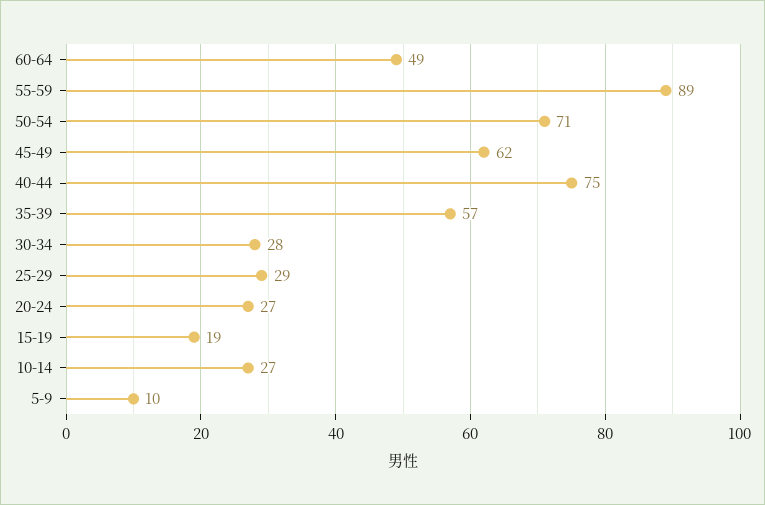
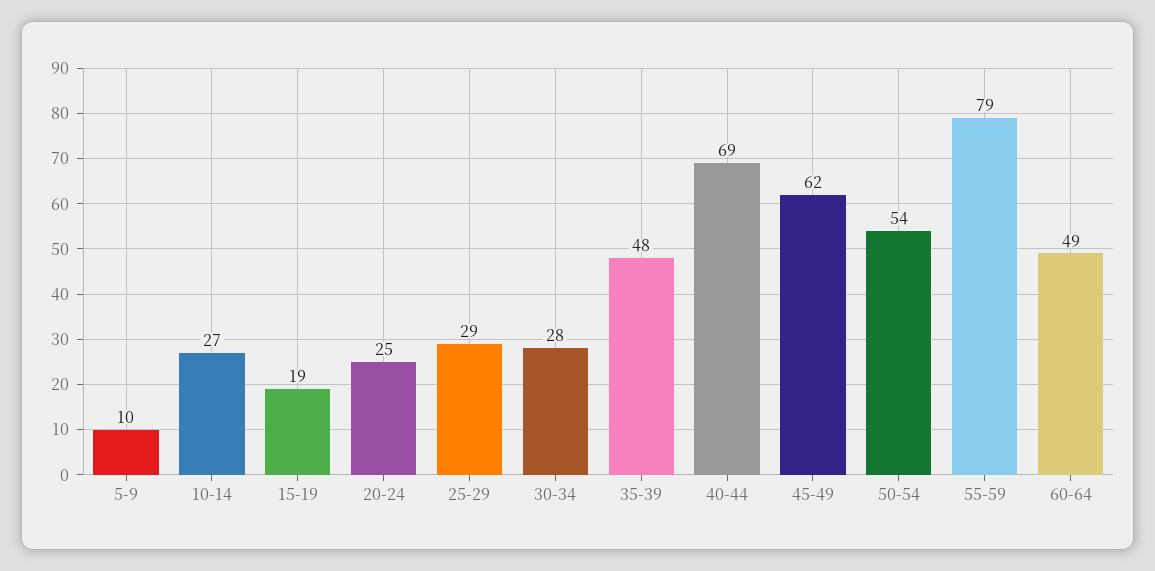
55-59: 89 -> 79
50-54: 71 -> 54
40-44: 75 -> 69
35-39: 57 -> 48
20-24: 27 -> 25

